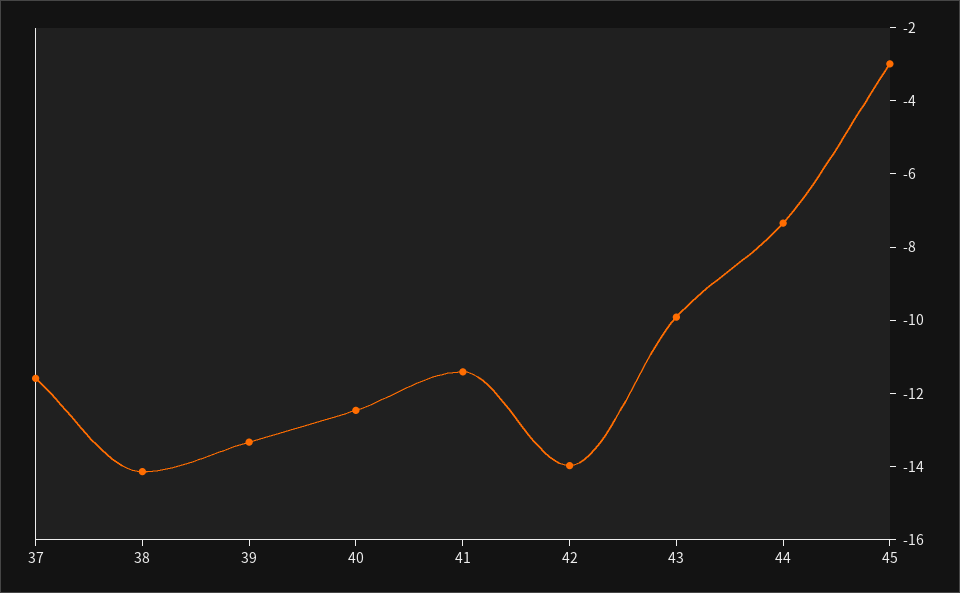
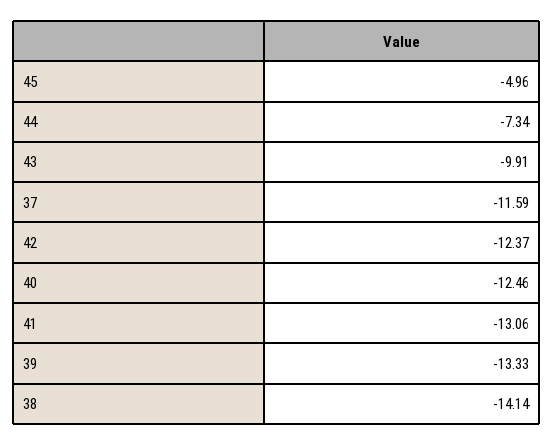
41: -11.5 -> -13.06
42: -14 -> -12.37
45: -3 -> -4.96

